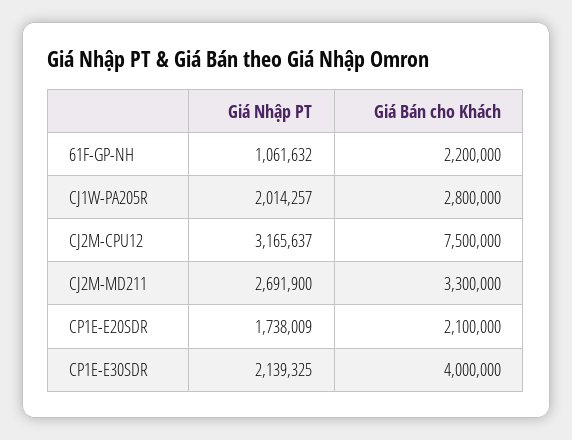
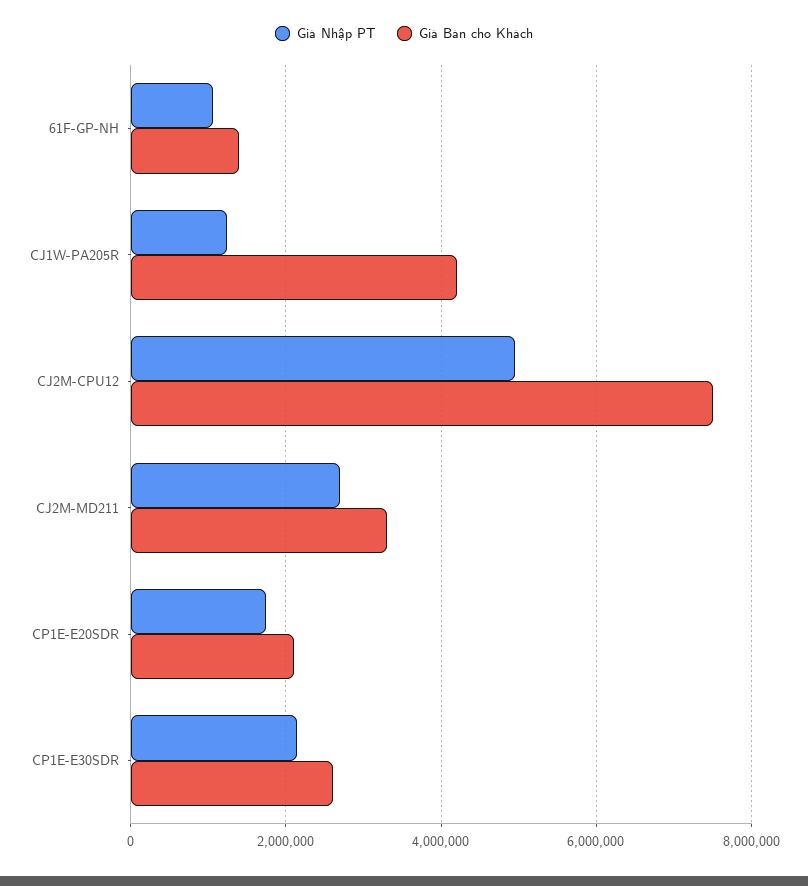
Giá Bán cho Khách, 61F-GP-NH: 2200000 -> 1400000
Giá Nhập PT, CJ1W-PA205R: 2014257 -> 1200000
Giá Bán cho Khách, CJ1W-PA205R: 2800000 -> 4200000
Giá Nhập PT, CJ2M-CPU12: 3165637 -> 5000000
Giá Bán cho Khách, CP1E-E30SDR: 4000000 -> 2600000

